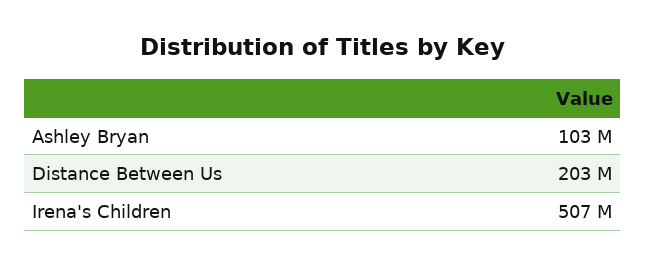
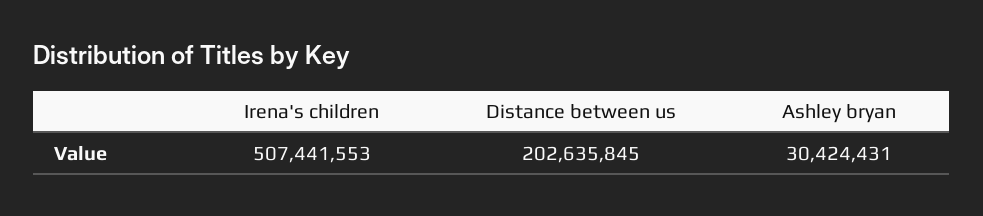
Ashley Bryan: 103000000 -> 30424431

